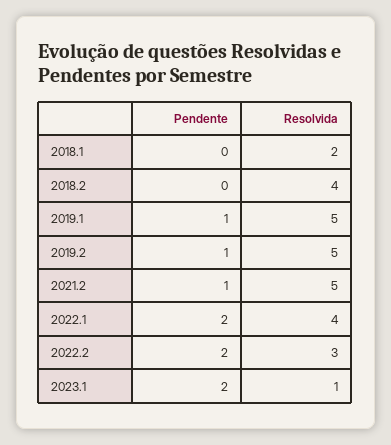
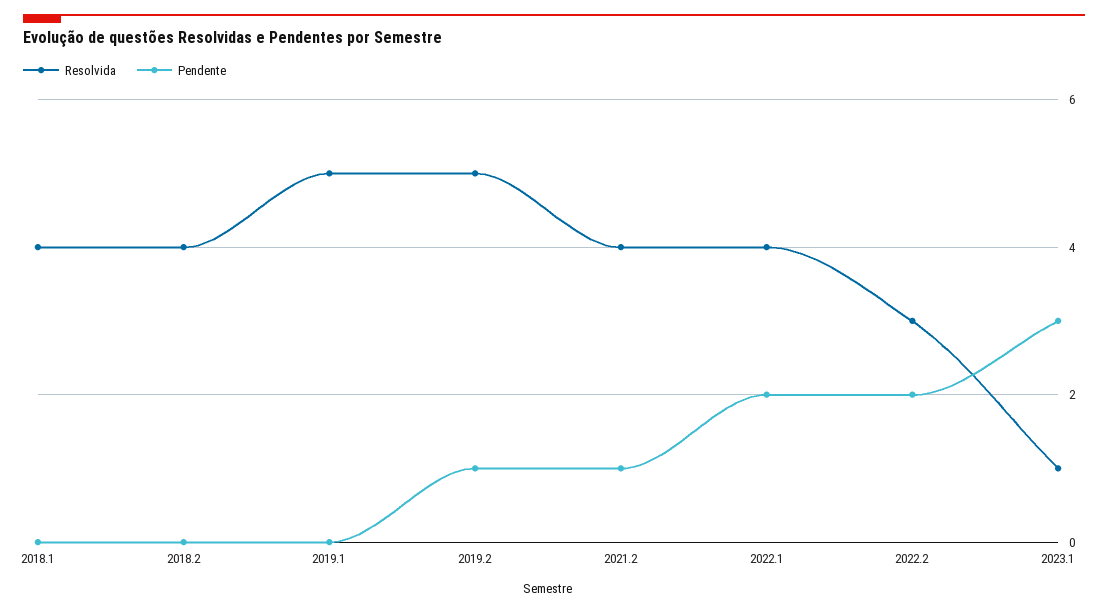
Resolvida, 2018.1: 2 -> 4
Pendente, 2019.1: 1 -> 0
Resolvida, 2021.2: 5 -> 4
Pendente, 2023.1: 2 -> 3

